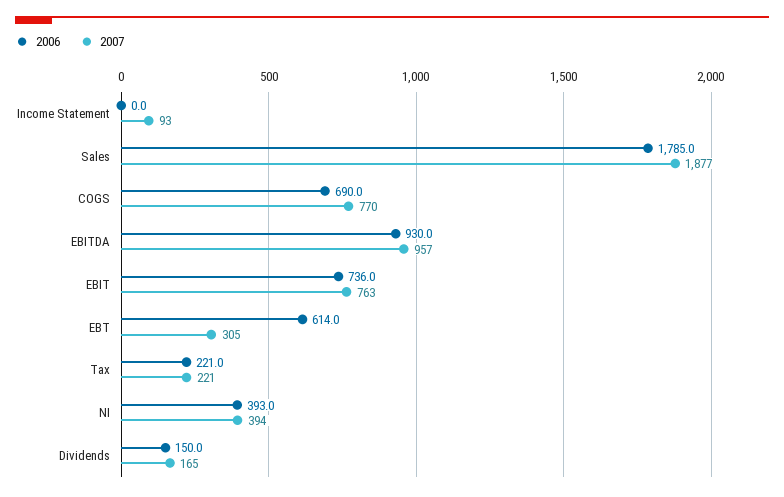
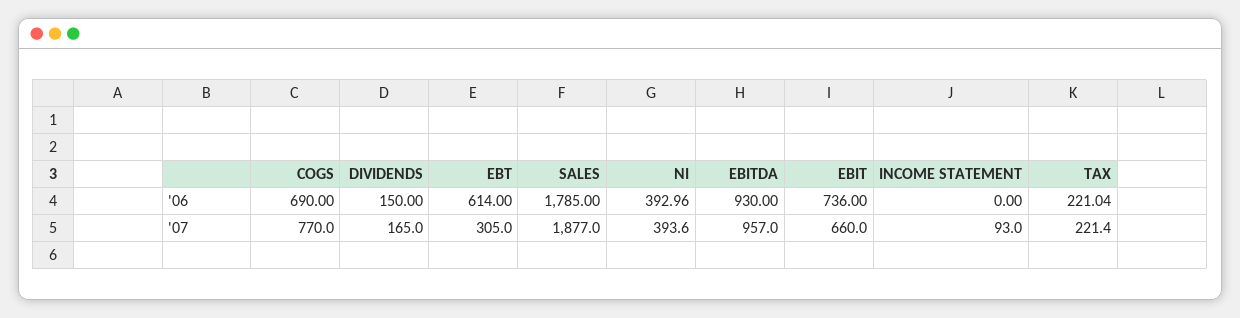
2007, EBIT: 763 -> 660

